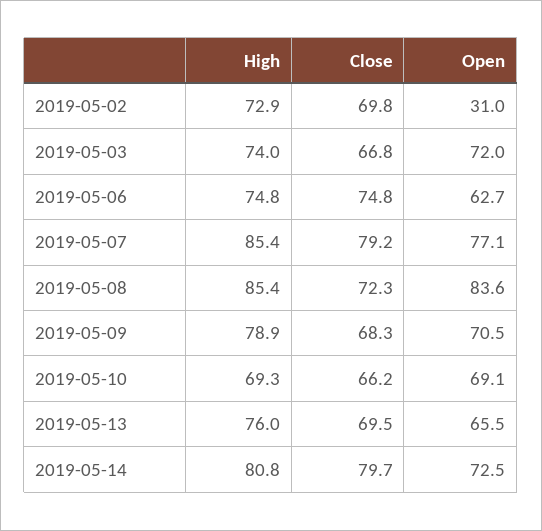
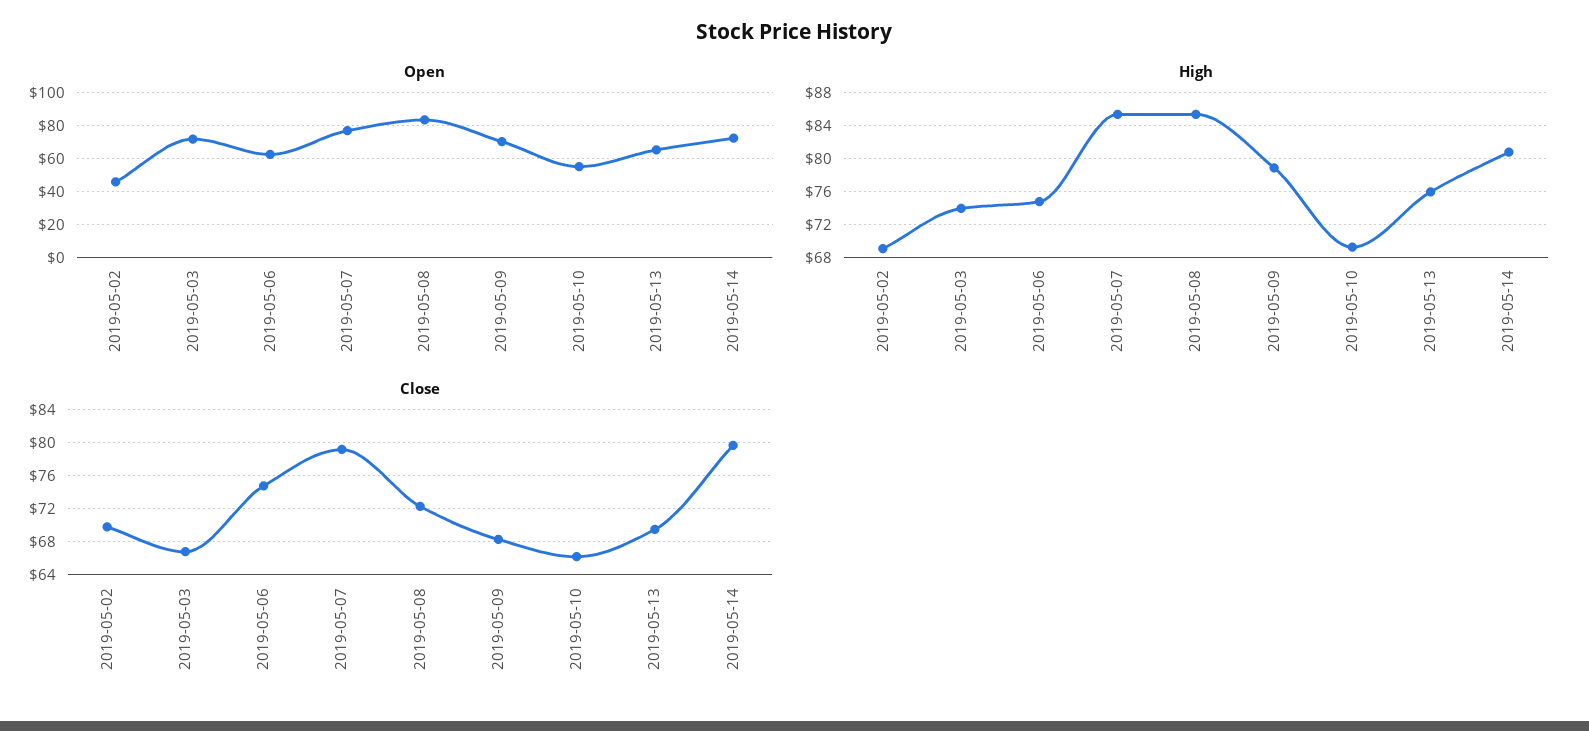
High, 2019-05-02: 72.9 -> 69
Open, 2019-05-02: 31 -> 45
Open, 2019-05-10: 69.1 -> 55

